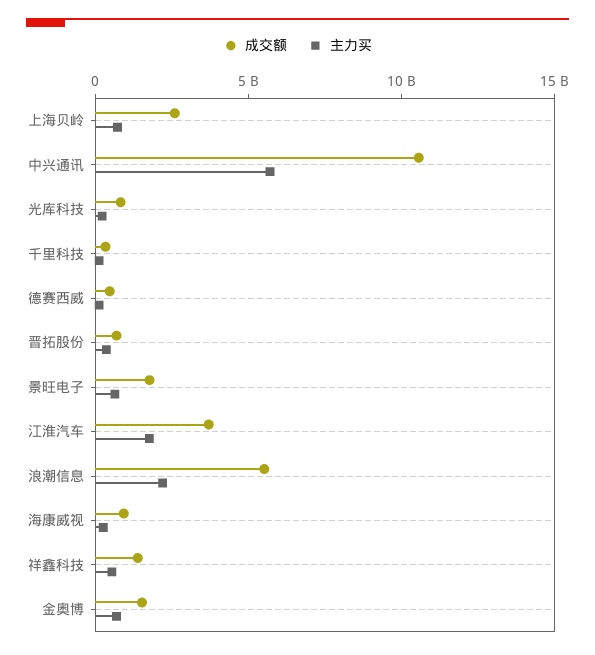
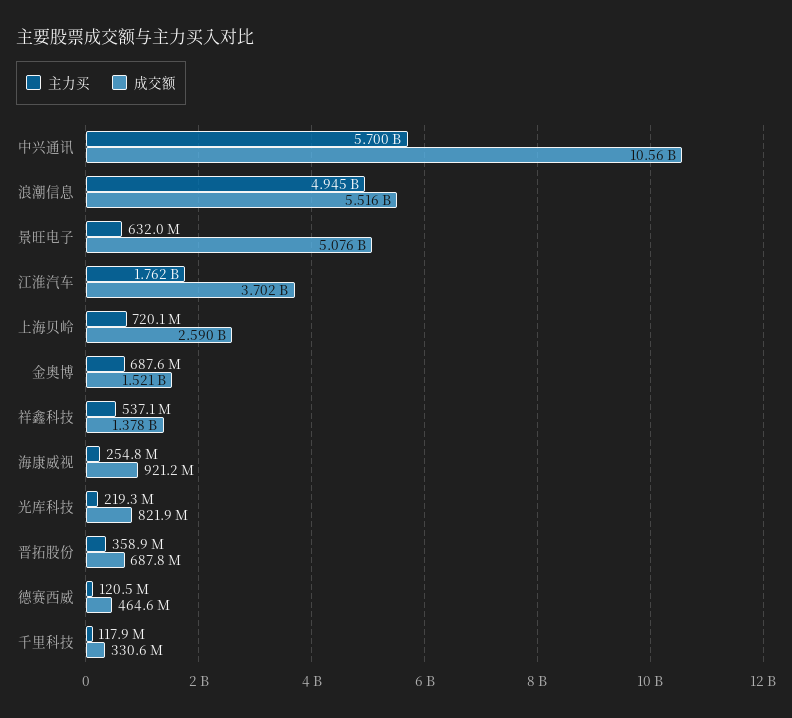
成交额, 景旺电子: 2000000000 -> 5076000000
主力买, 浪潮信息: 2000000000 -> 4945000000

